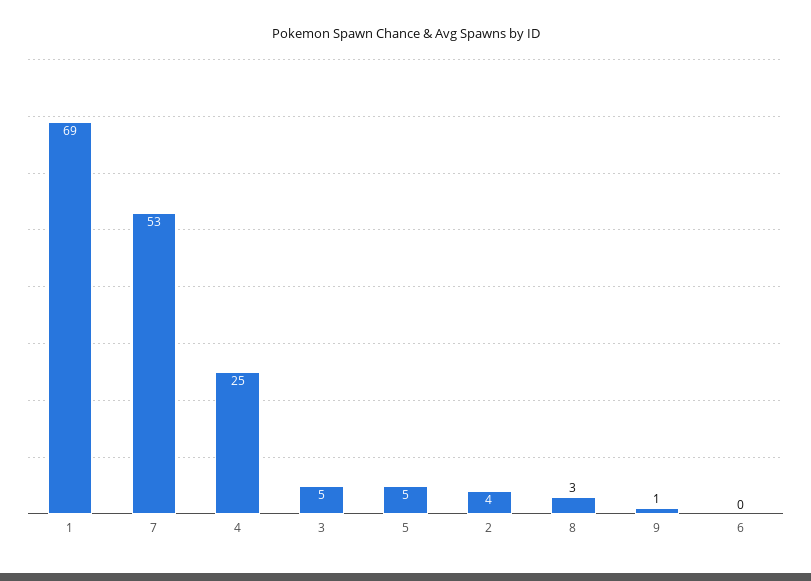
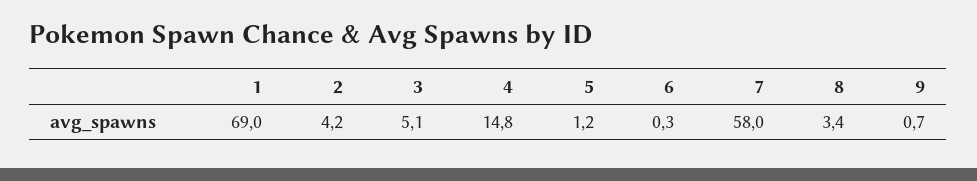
7: 53 -> 58
4: 25 -> 14.8
5: 5 -> 1.2

